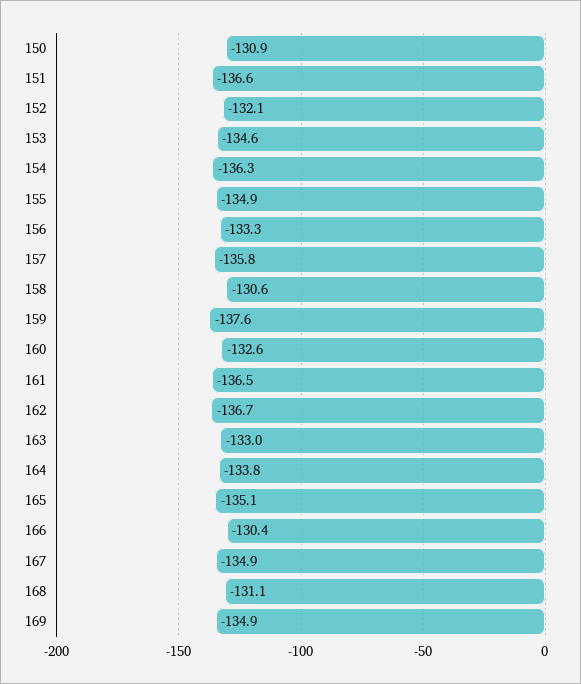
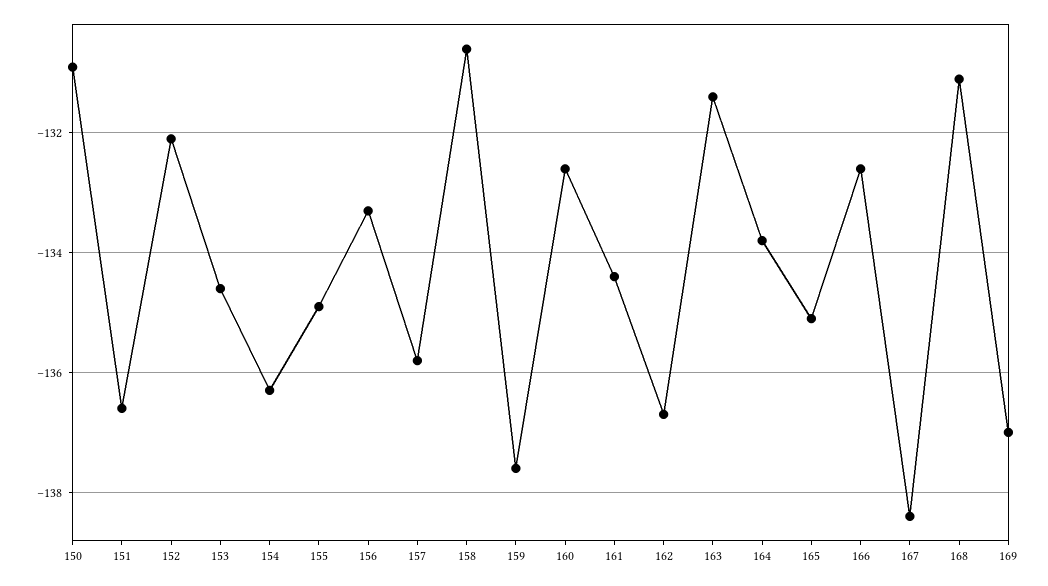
161: -136.5 -> -134.5
163: -133 -> -131.5
166: -130.4 -> -132.5
167: -134.9 -> -138.5
169: -134.9 -> -137

